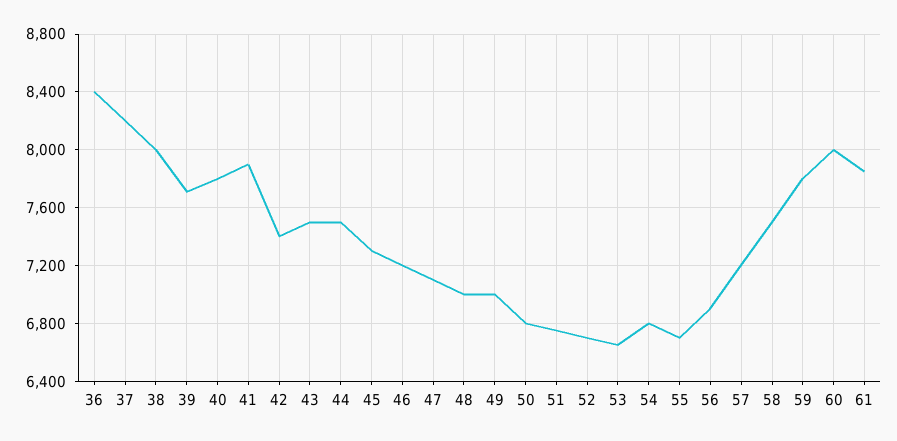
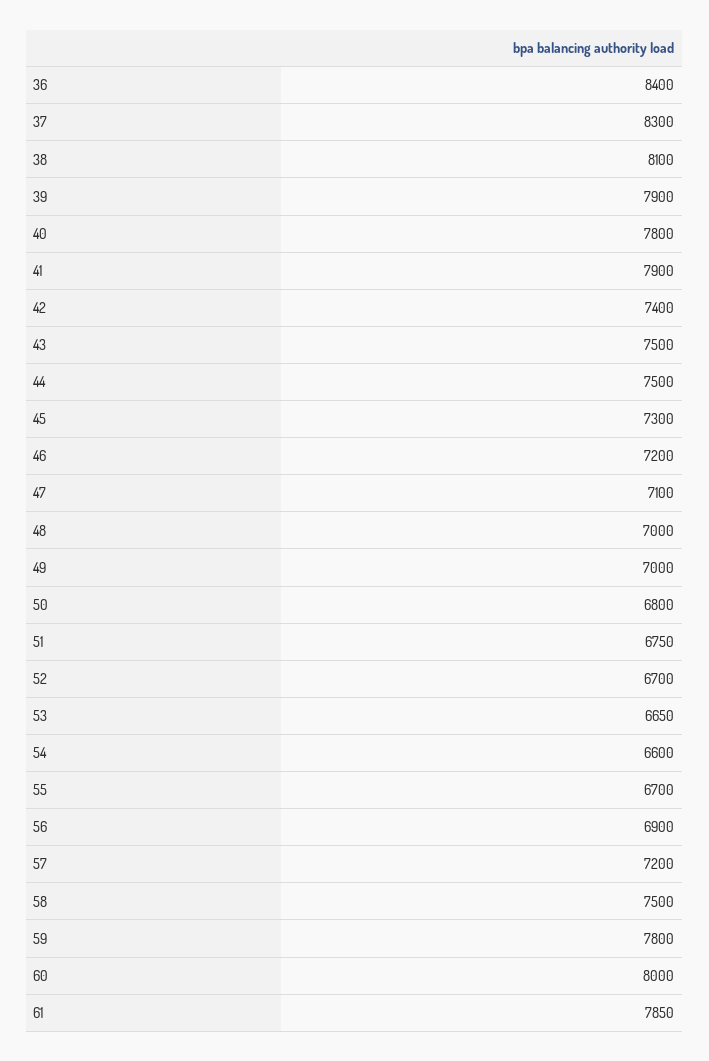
37: 8200 -> 8300
38: 8000 -> 8100
39: 7700 -> 7900
54: 6800 -> 6600

